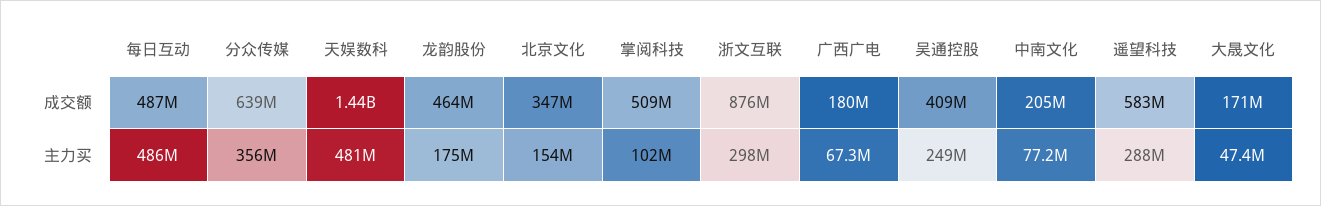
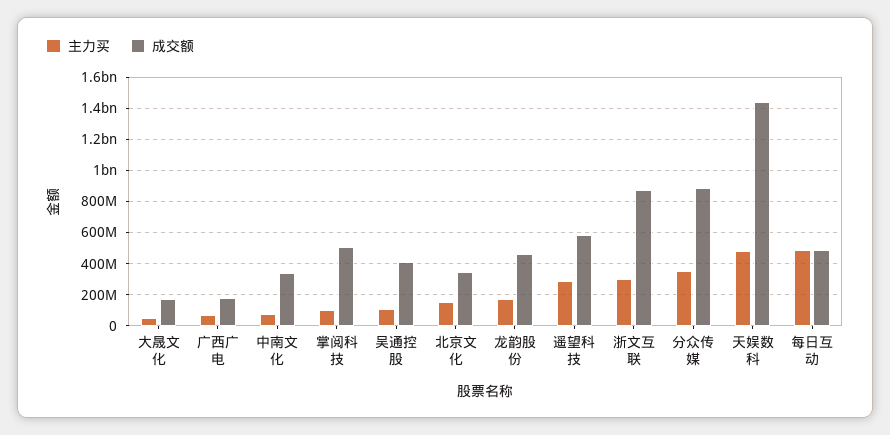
成交额, 分众传媒: 639000000 -> 900000000
成交额, 中南文化: 205000000 -> 350000000
主力买, 吴通控股: 249000000 -> 100000000

